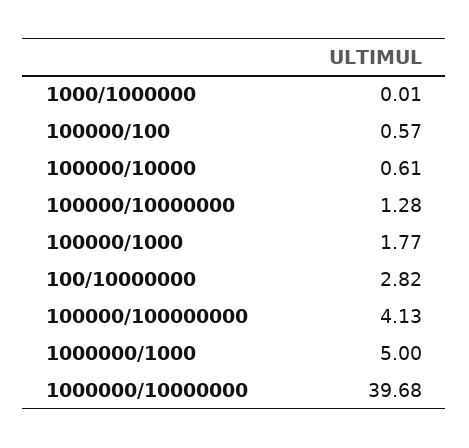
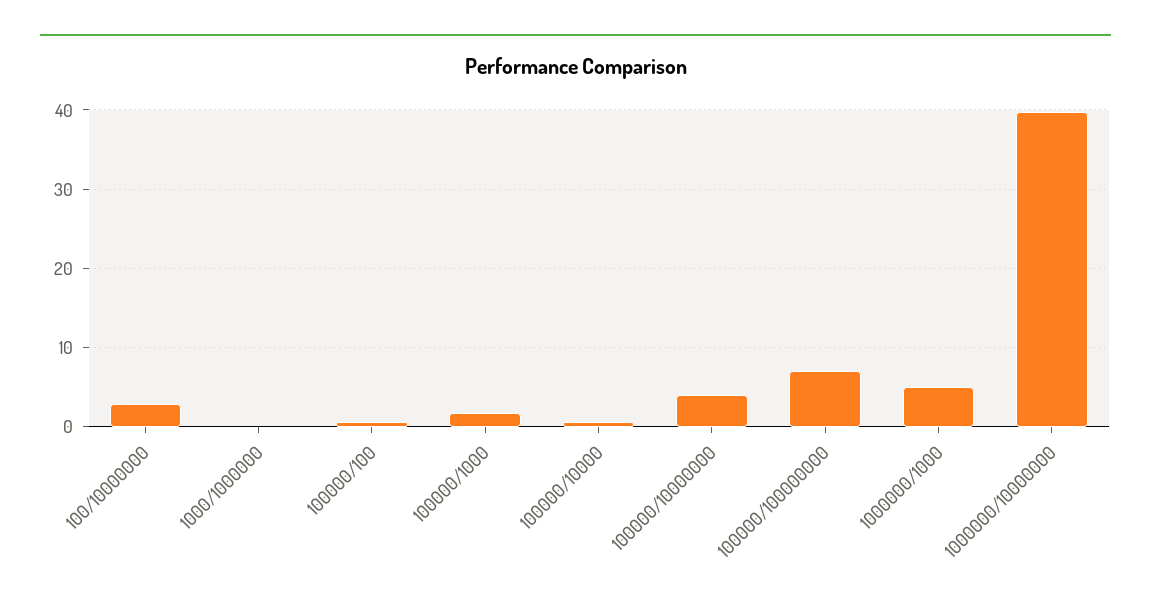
100000/10000000: 1.28 -> 4
100000/100000000: 4.13 -> 7

